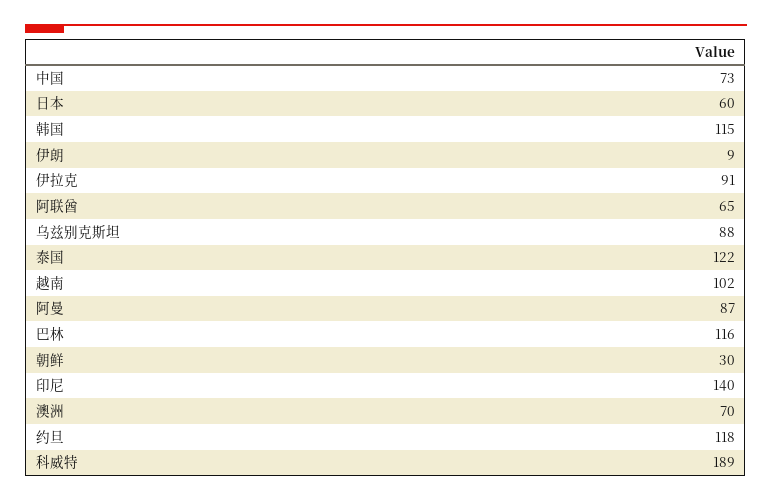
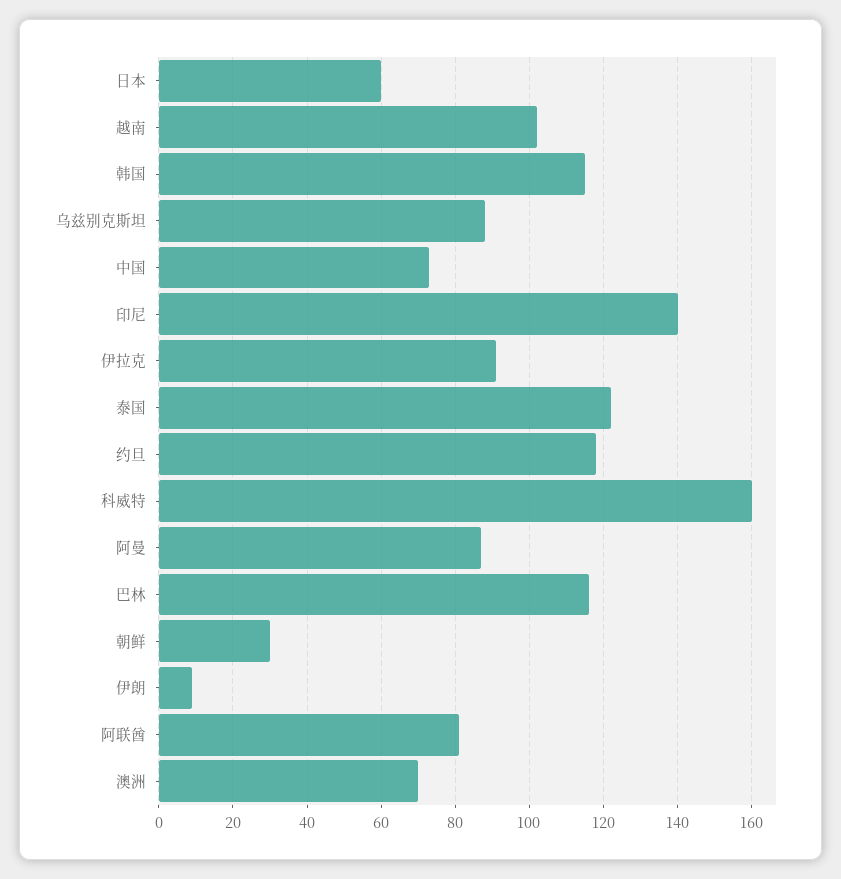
阿联酋: 65 -> 80
科威特: 189 -> 160

